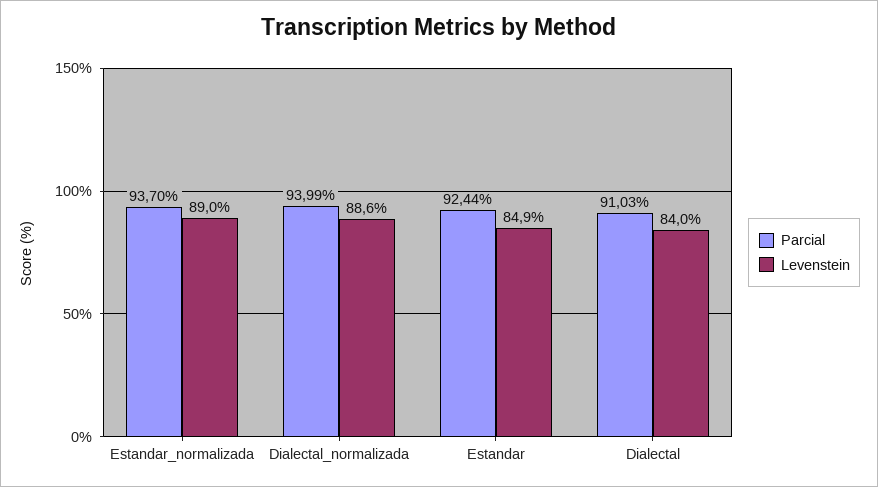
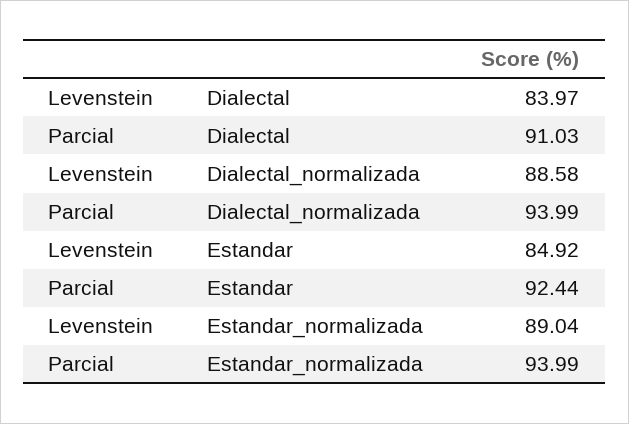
Parcial, Estandar_normalizada: 93.7 -> 93.99

